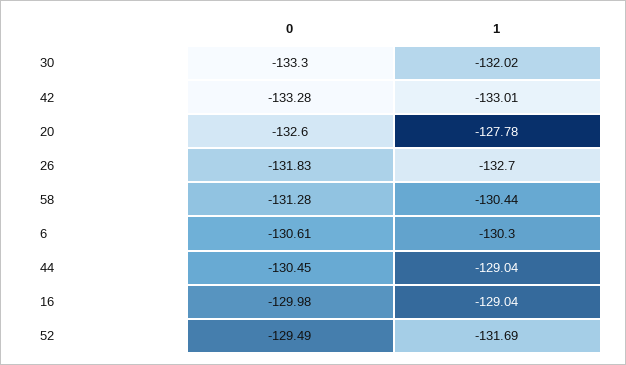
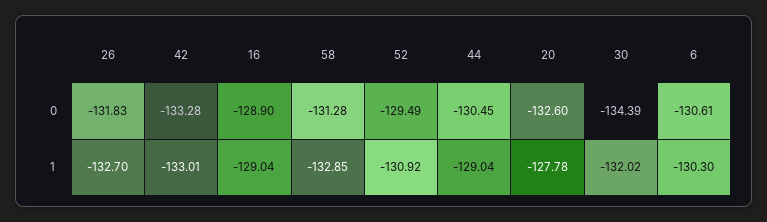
0, 30: -133.3 -> -134.39
1, 58: -130.44 -> -132.85
0, 16: -129.98 -> -128.9
1, 52: -131.69 -> -130.92

